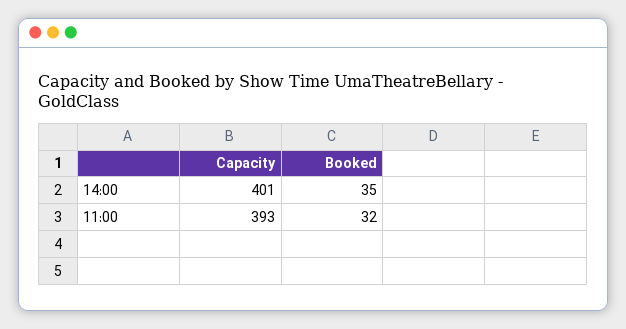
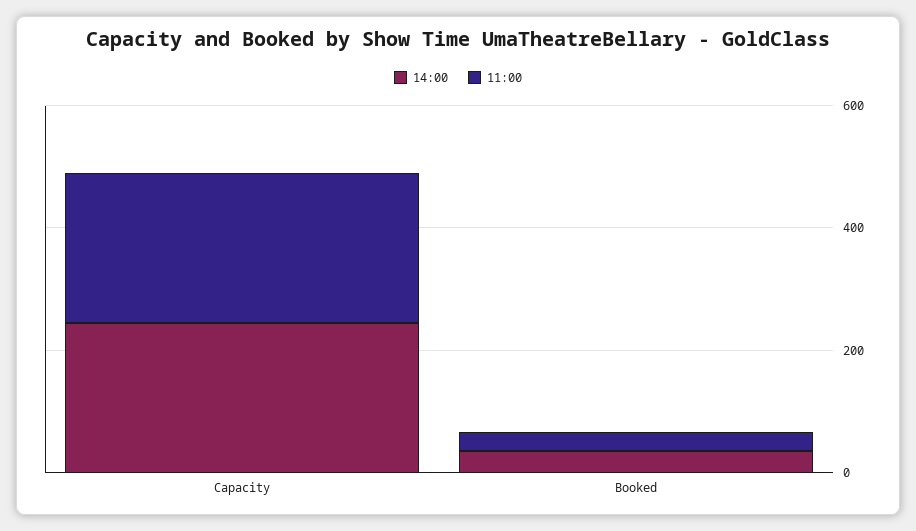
14:00, Capacity: 401 -> 250
11:00, Capacity: 393 -> 250

